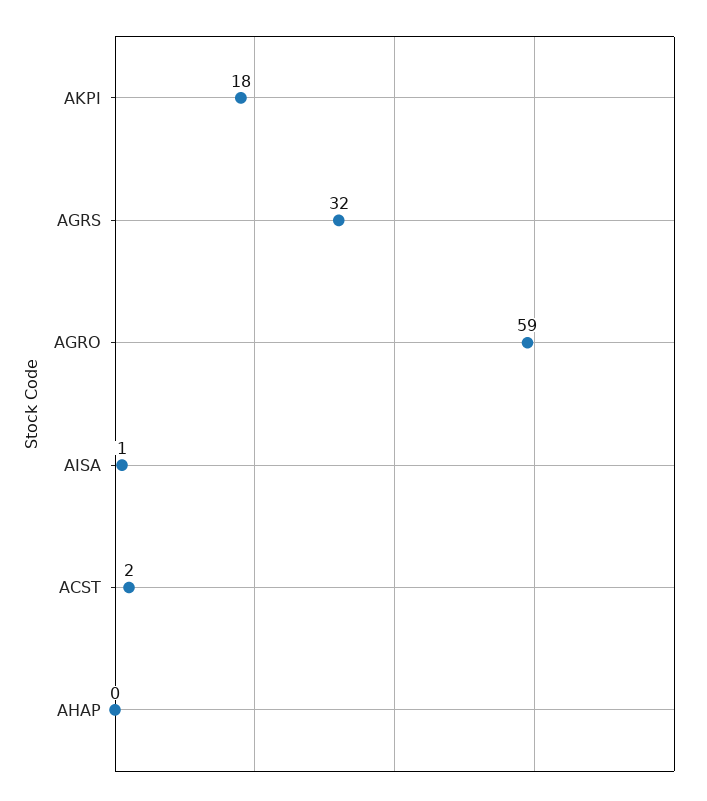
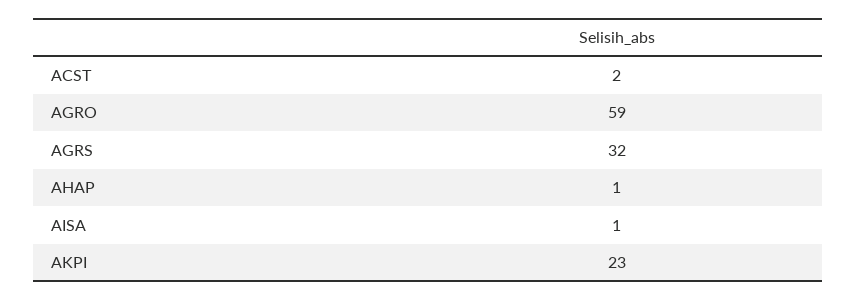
AKPI: 18 -> 23
AHAP: 0 -> 1

